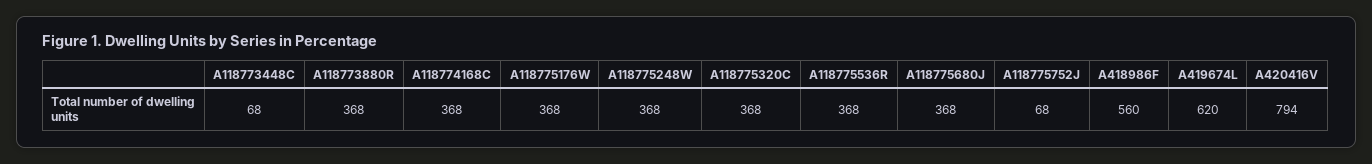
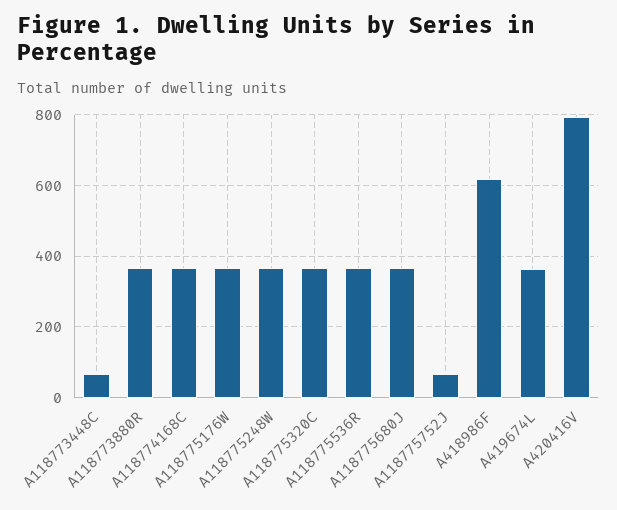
A418986F: 560 -> 620
A419674L: 620 -> 360

